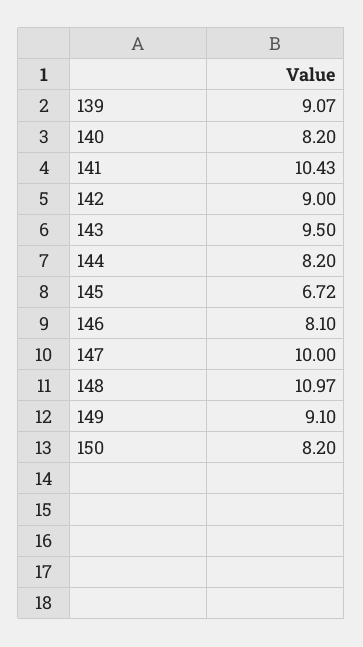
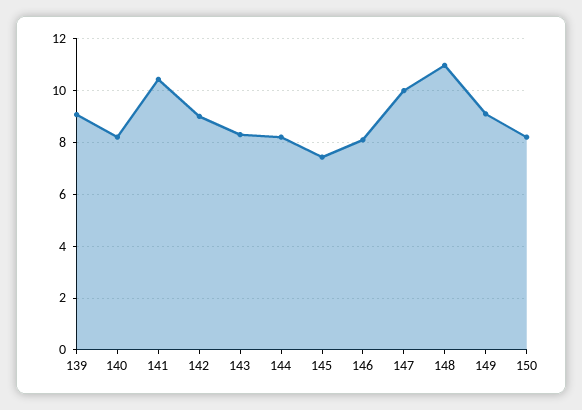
143: 9.5 -> 8.25
145: 6.72 -> 7.5

